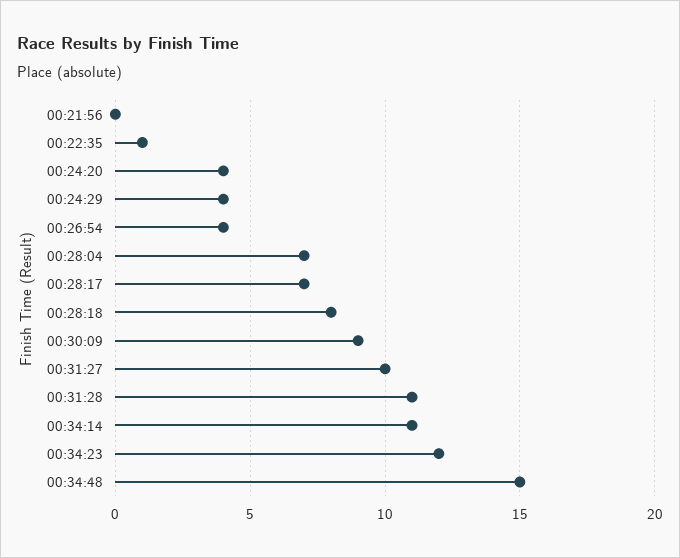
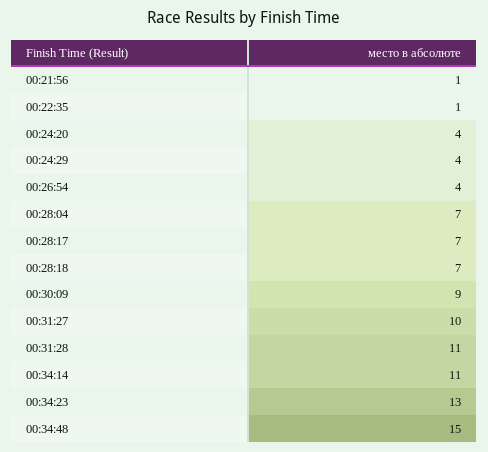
00:21:56: 0 -> 1
00:28:18: 8 -> 7
00:34:23: 12 -> 13

